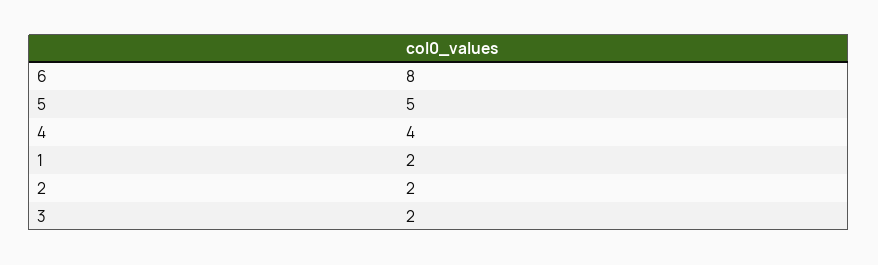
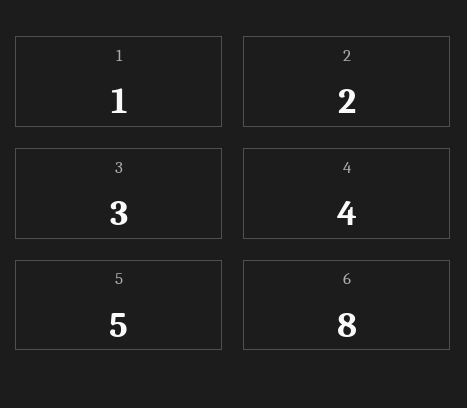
1: 2 -> 1
3: 2 -> 3

